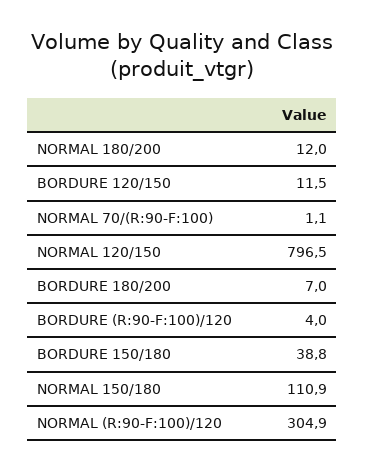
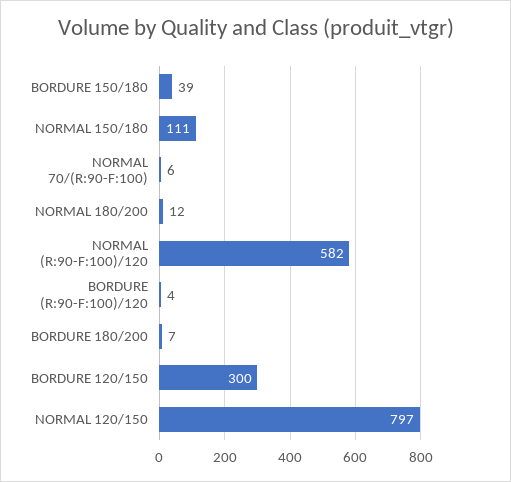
BORDURE 120/150: 11.5 -> 300
NORMAL 70/(R:90-F:100): 1.1 -> 6
NORMAL (R:90-F:100)/120: 304.9 -> 582

